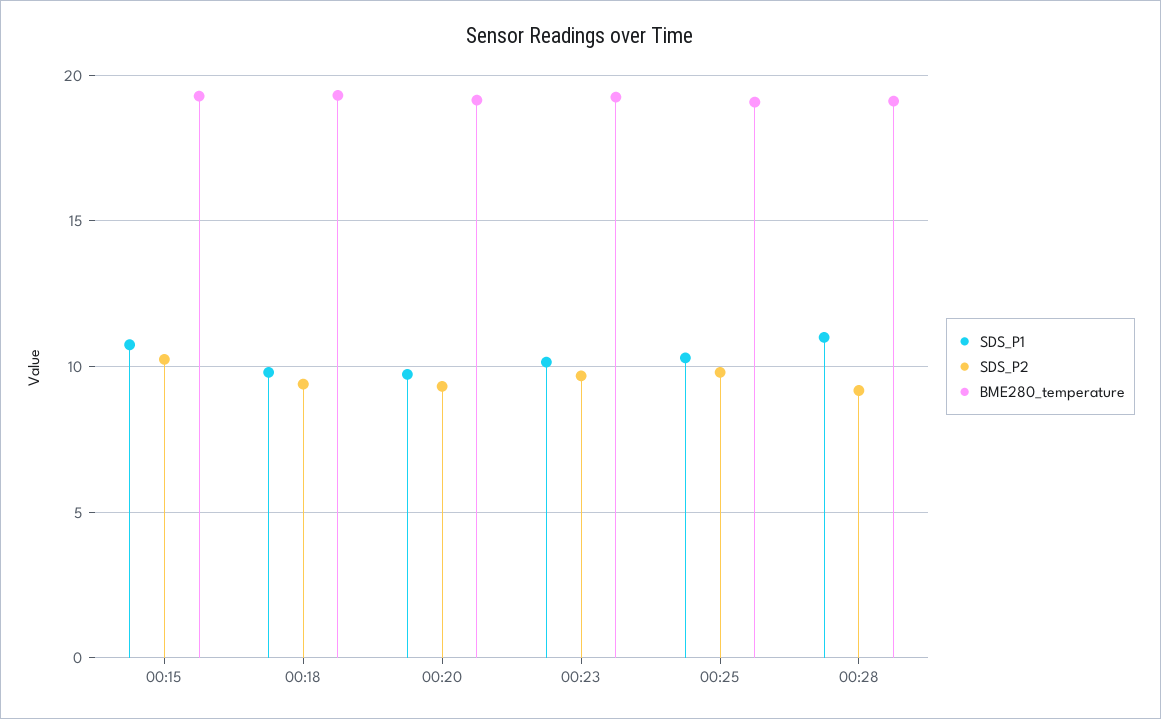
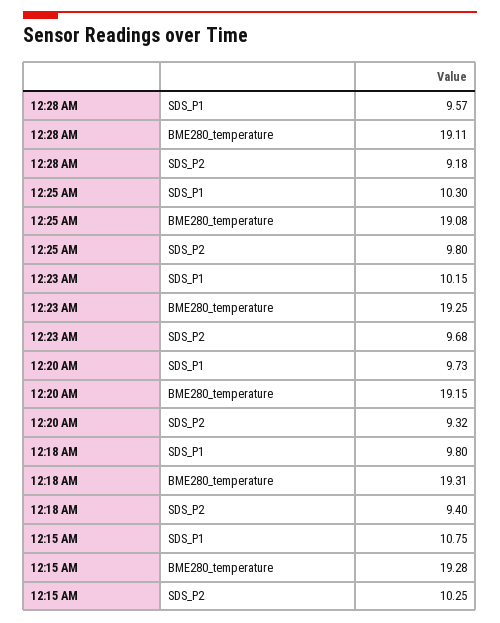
SDS_P1, 00:28: 11 -> 9.57

